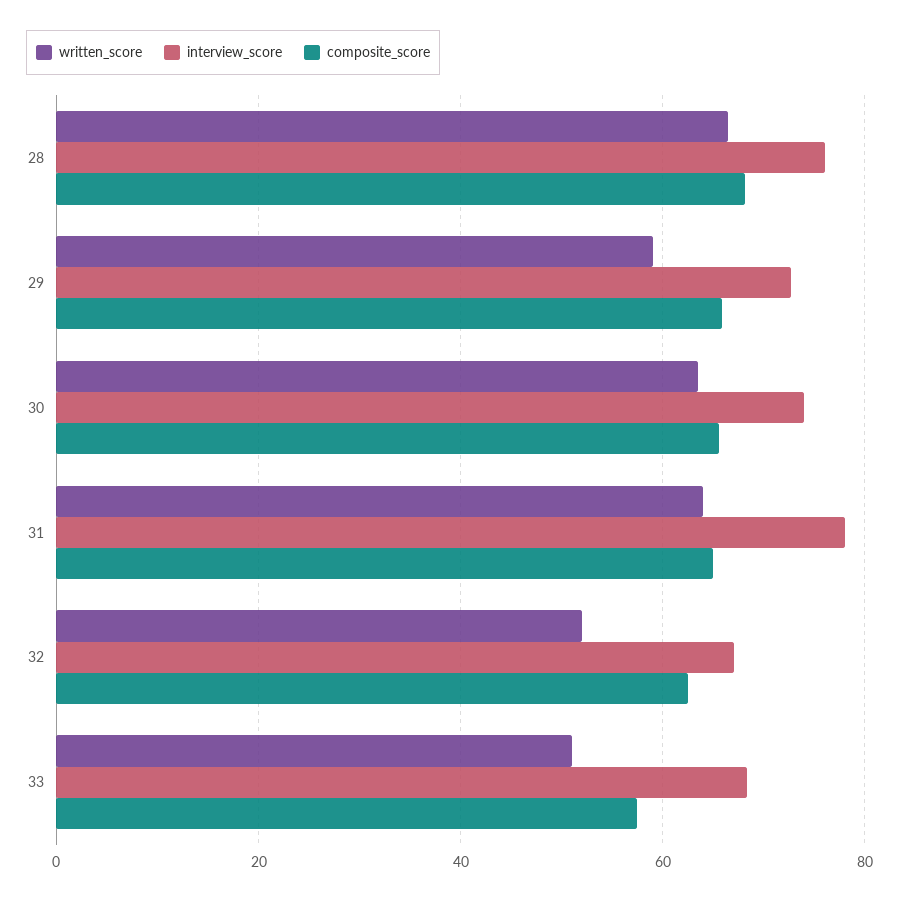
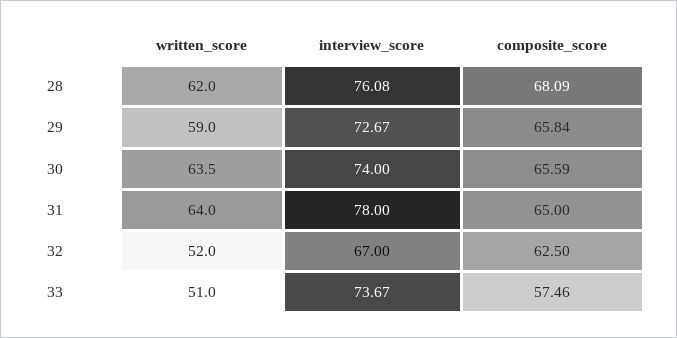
written_score, 28: 66 -> 62
interview_score, 33: 68 -> 73.67

